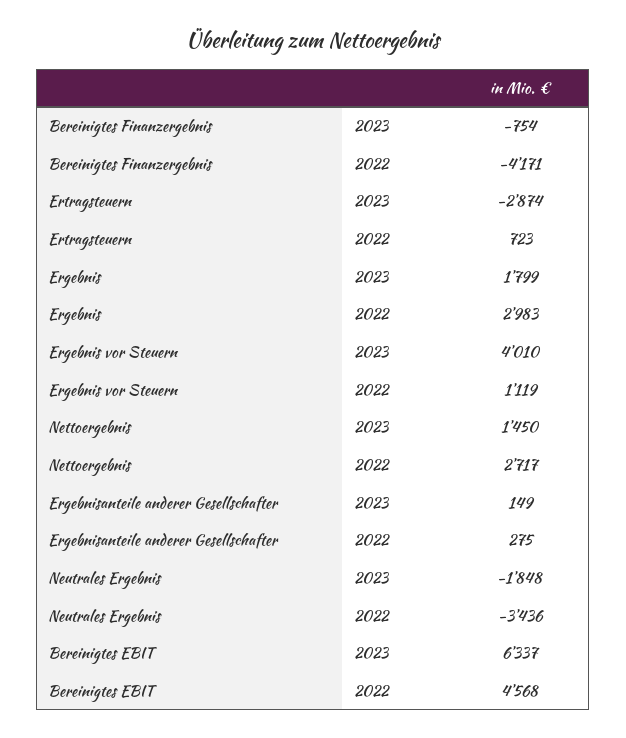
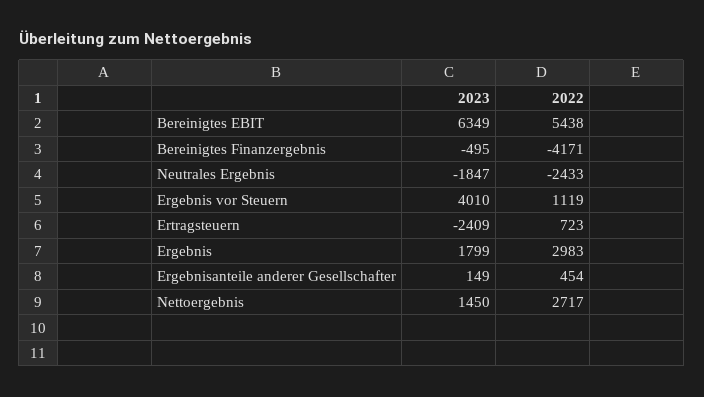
Bereinigtes Finanzergebnis, 2023: -754 -> -495
Ertragsteuern, 2023: -2874 -> -2409
Ergebnisanteile anderer Gesellschafter, 2022: 275 -> 454
Neutrales Ergebnis, 2023: -1848 -> -1847
Neutrales Ergebnis, 2022: -3436 -> -2433
Bereinigtes EBIT, 2023: 6337 -> 6349
Bereinigtes EBIT, 2022: 4568 -> 5438

